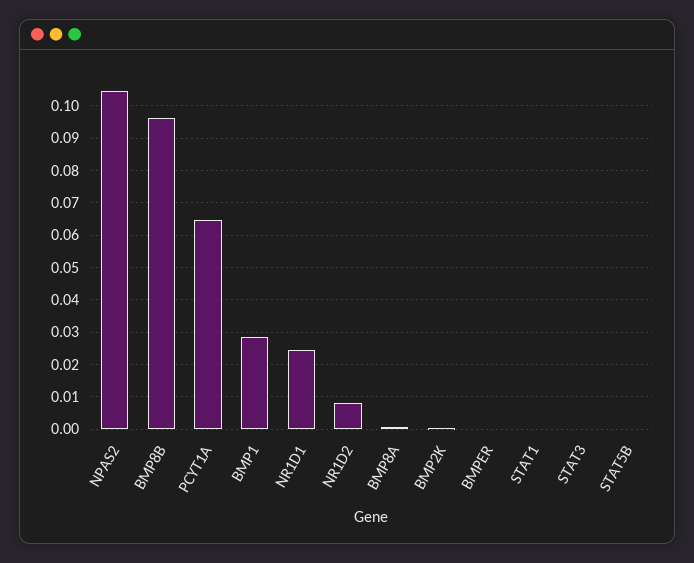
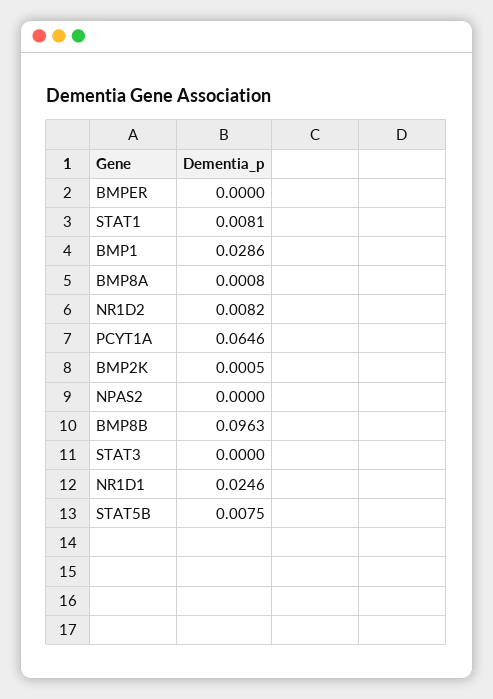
NPAS2: 0.104 -> 0
STAT1: 0 -> 0.0081
STAT5B: 0 -> 0.0075

